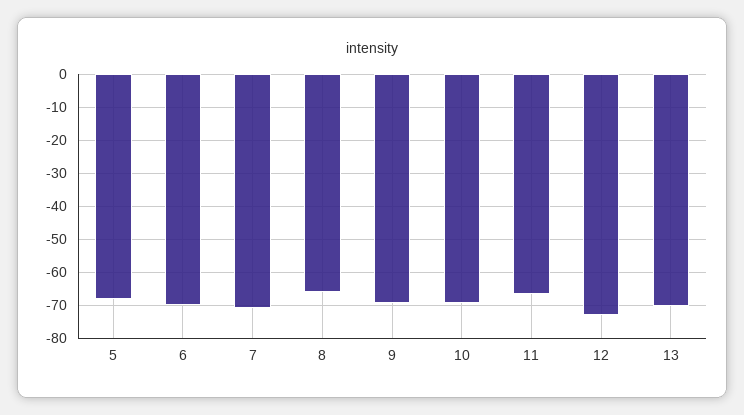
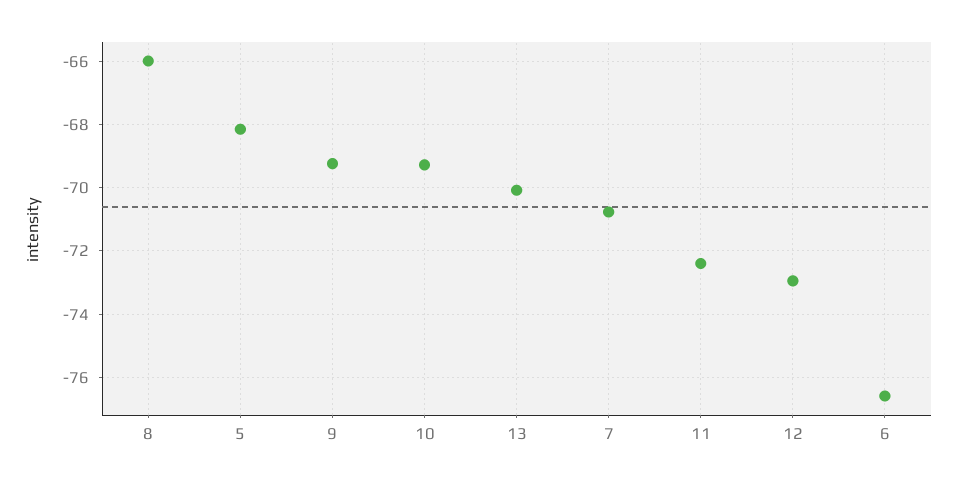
6: -70 -> -76.6
11: -66 -> -72.4

